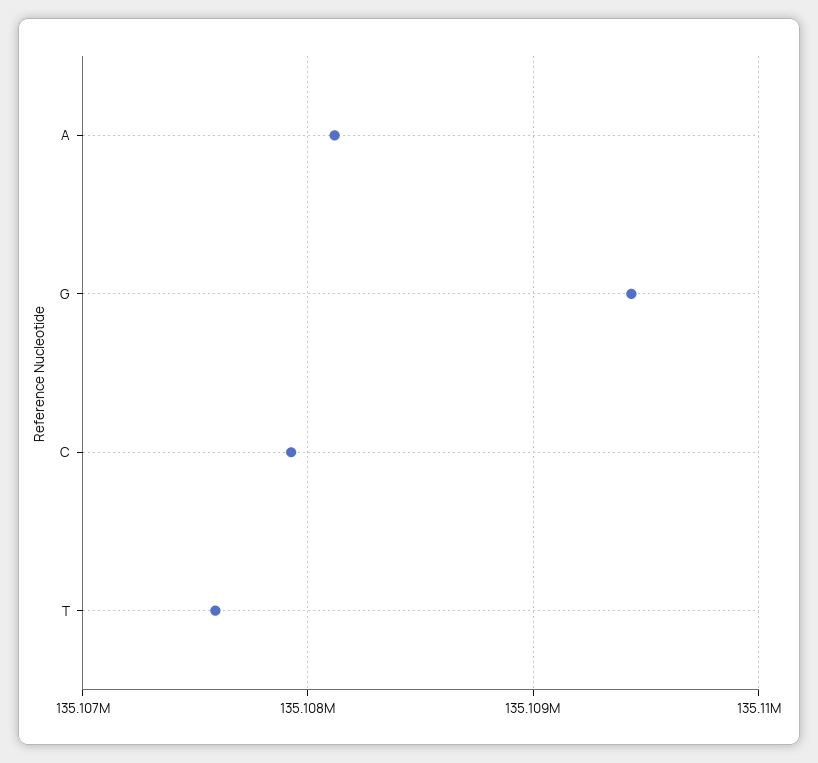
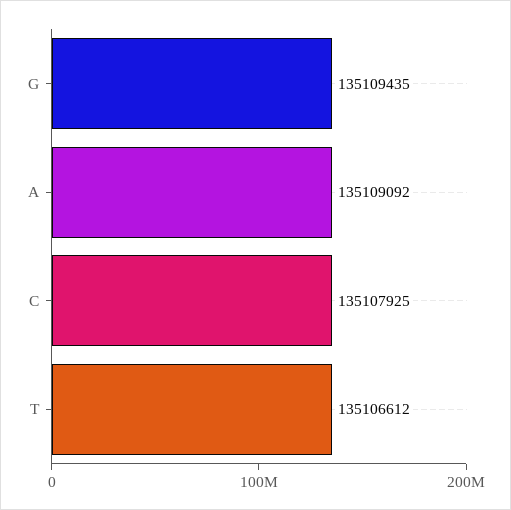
A: 135108100 -> 135109092
T: 135107600 -> 135106612

